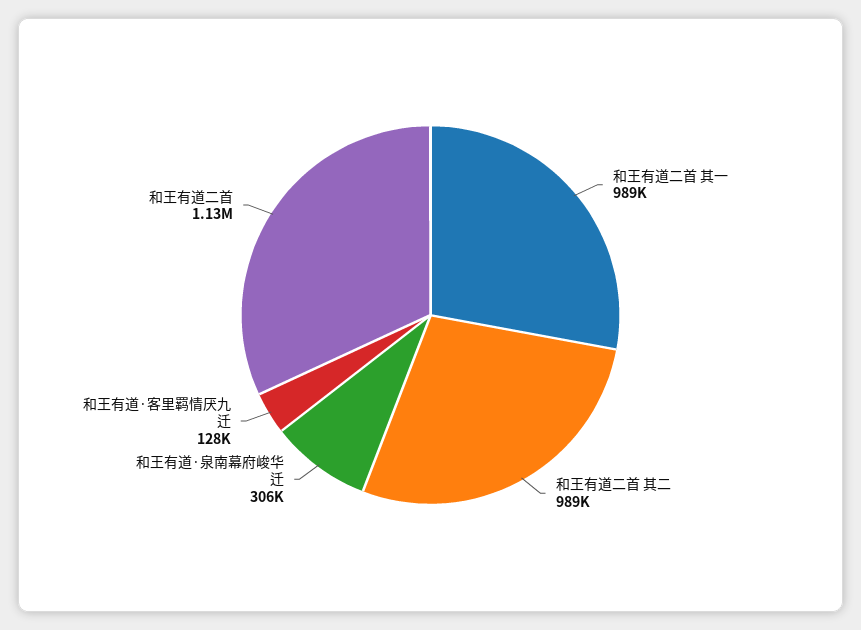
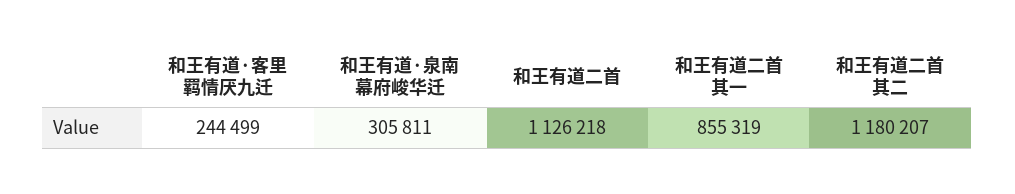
和王有道二首 其一: 989000 -> 855319
和王有道二首 其二: 989000 -> 1180207
和王有道·客里羁情厌九迁: 128000 -> 244499

